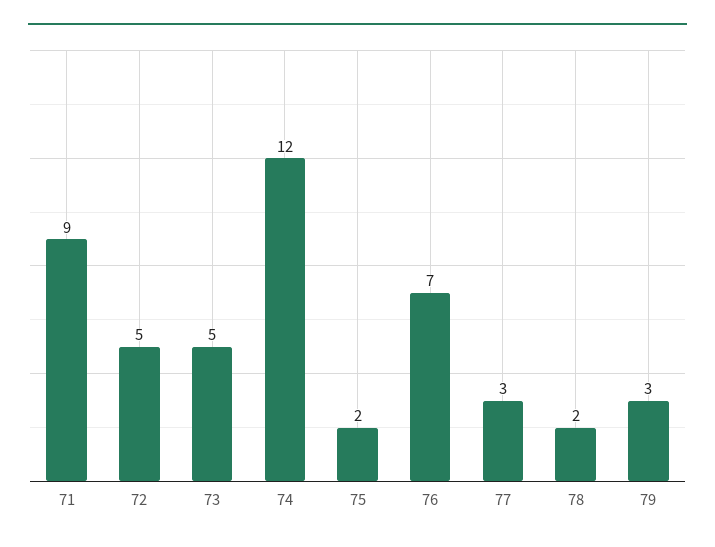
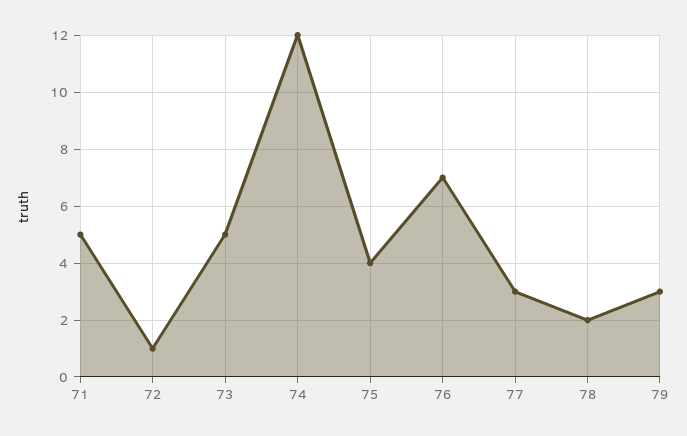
71: 9 -> 5
72: 5 -> 1
75: 2 -> 4

